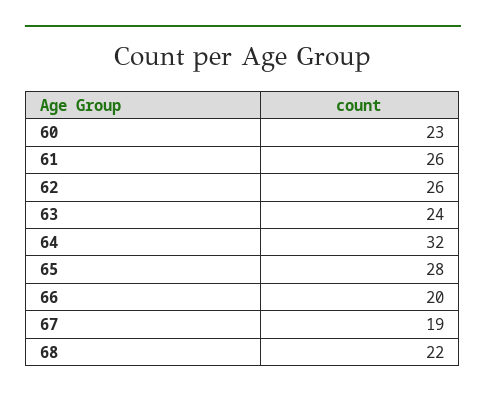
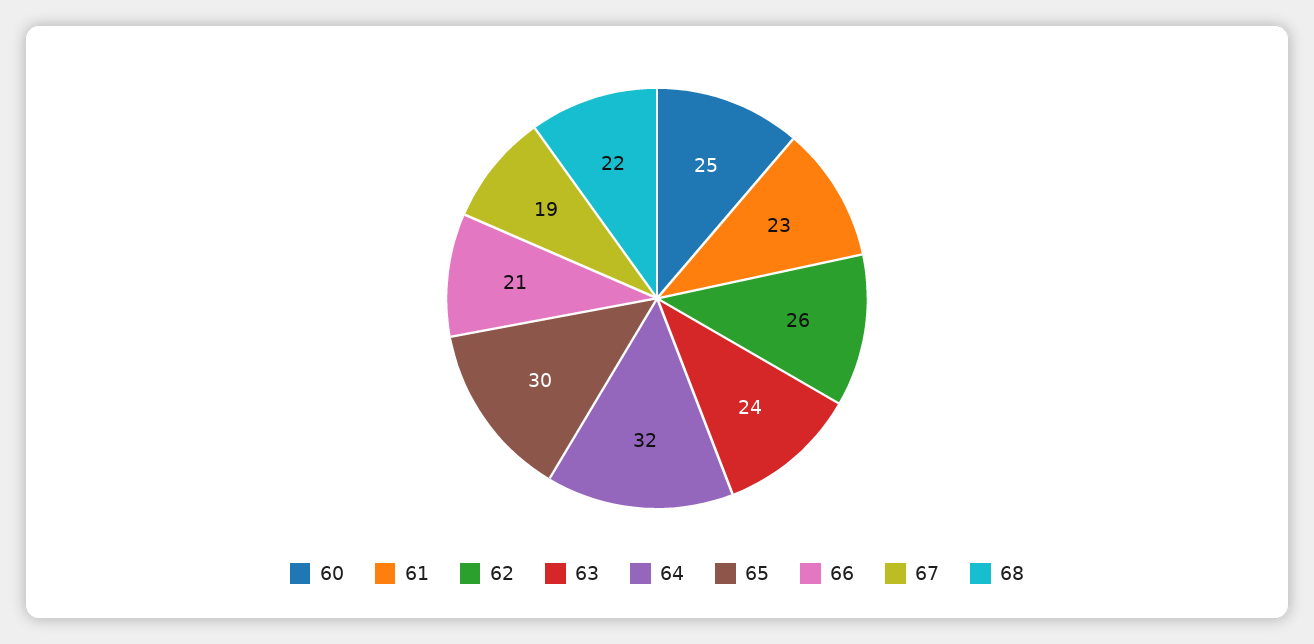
60: 23 -> 25
61: 26 -> 23
65: 28 -> 30
66: 20 -> 21

